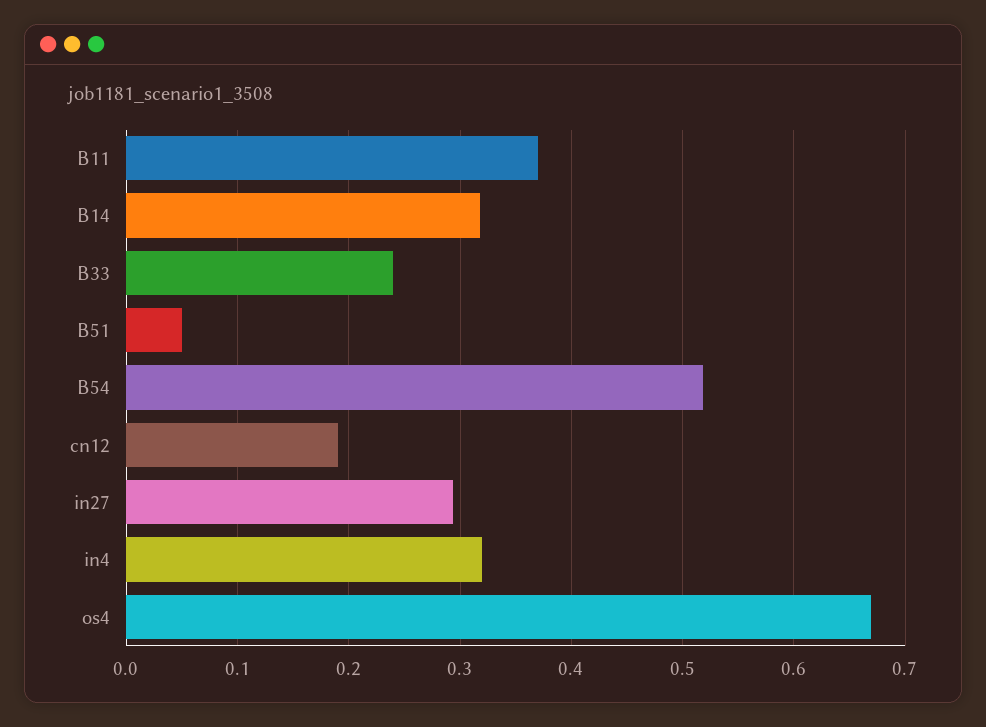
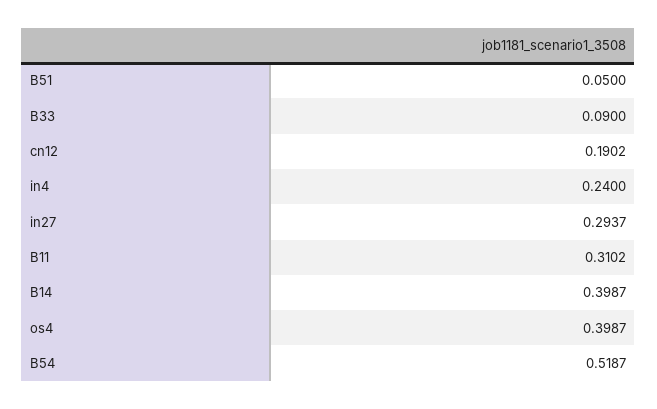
B11: 0.37 -> 0.3102
B14: 0.32 -> 0.3987
B33: 0.24 -> 0.09
in4: 0.32 -> 0.24
os4: 0.67 -> 0.3987

